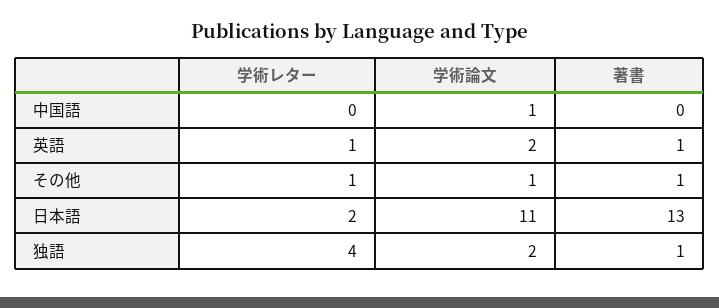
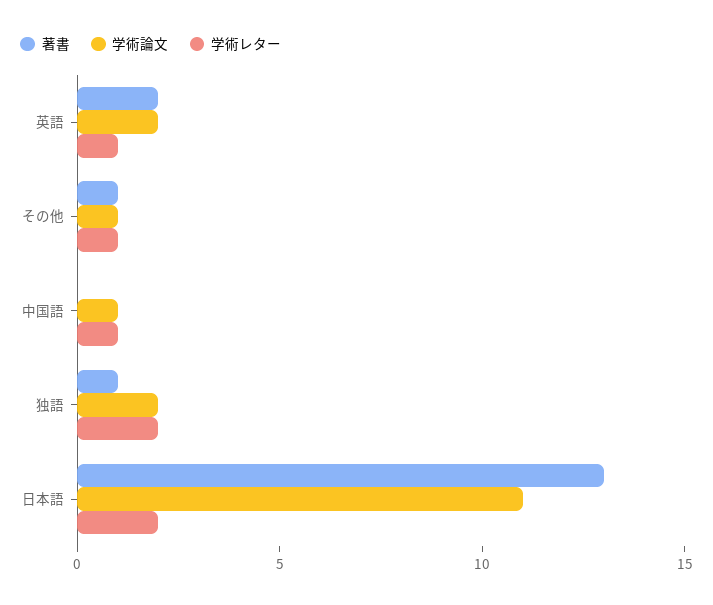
学術レター, 中国語: 0 -> 1
著書, 英語: 1 -> 2
学術レター, 独語: 4 -> 2

